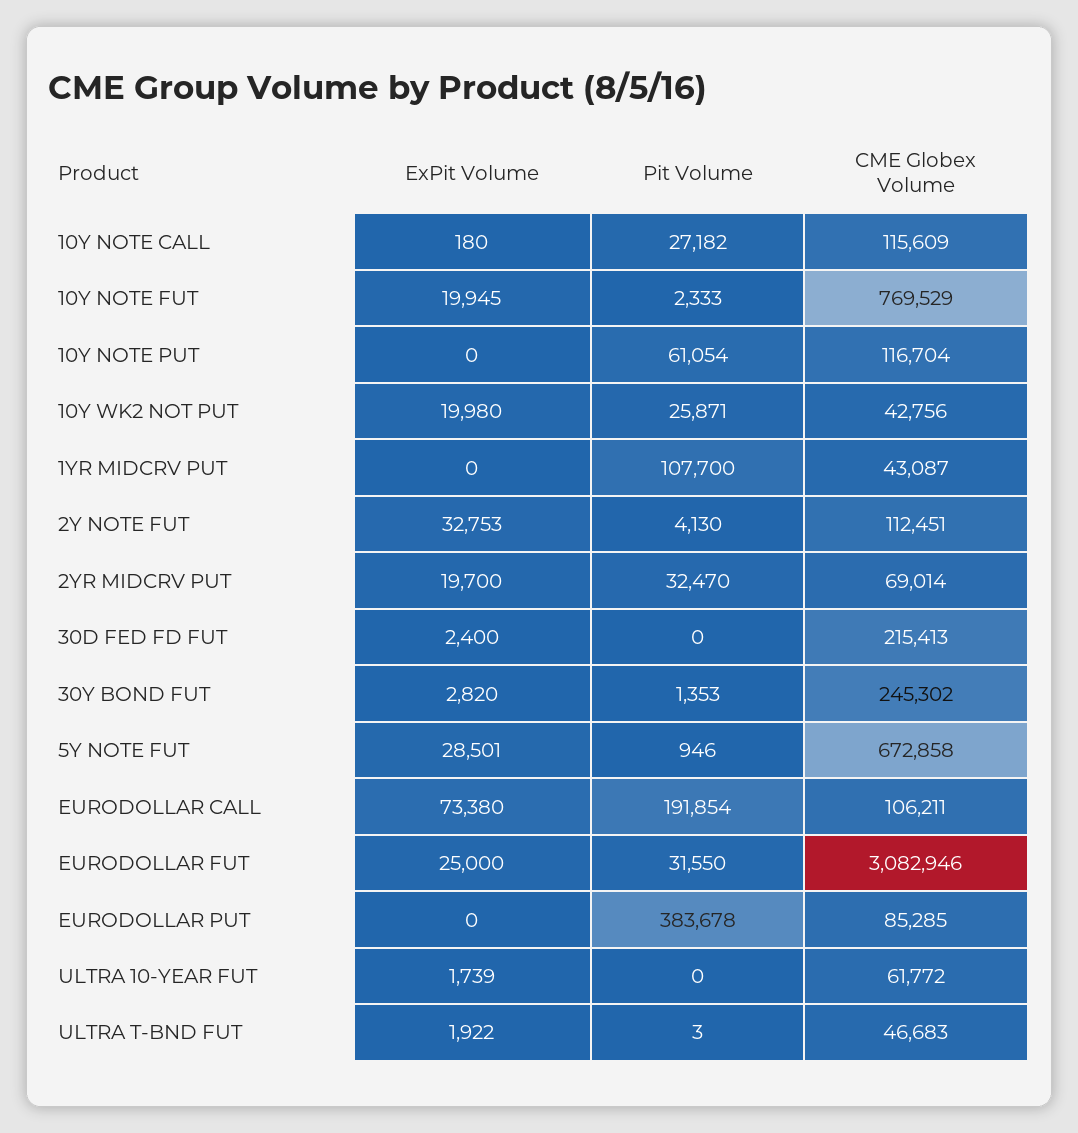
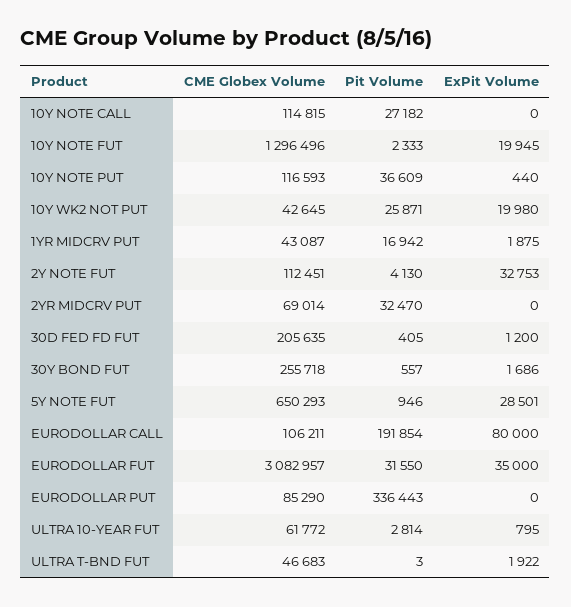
ExPit Volume, 10Y NOTE CALL: 180 -> 0
CME Globex Volume, 10Y NOTE CALL: 115609 -> 114815
CME Globex Volume, 10Y NOTE FUT: 769529 -> 1296496
ExPit Volume, 10Y NOTE PUT: 0 -> 440
Pit Volume, 10Y NOTE PUT: 61054 -> 36609
CME Globex Volume, 10Y NOTE PUT: 116704 -> 116593
CME Globex Volume, 10Y WK2 NOT PUT: 42756 -> 42645
ExPit Volume, 1YR MIDCRV PUT: 0 -> 1875
Pit Volume, 1YR MIDCRV PUT: 107700 -> 16942
ExPit Volume, 2YR MIDCRV PUT: 19700 -> 0
ExPit Volume, 30D FED FD FUT: 2400 -> 1200
Pit Volume, 30D FED FD FUT: 0 -> 405
CME Globex Volume, 30D FED FD FUT: 215413 -> 205635
ExPit Volume, 30Y BOND FUT: 2820 -> 1686
Pit Volume, 30Y BOND FUT: 1353 -> 557
CME Globex Volume, 30Y BOND FUT: 245302 -> 255718
CME Globex Volume, 5Y NOTE FUT: 672858 -> 650293
ExPit Volume, EURODOLLAR CALL: 73380 -> 80000
ExPit Volume, EURODOLLAR FUT: 25000 -> 35000
CME Globex Volume, EURODOLLAR FUT: 3082946 -> 3082957
Pit Volume, EURODOLLAR PUT: 383678 -> 336443
CME Globex Volume, EURODOLLAR PUT: 85285 -> 85290
ExPit Volume, ULTRA 10-YEAR FUT: 1739 -> 795
Pit Volume, ULTRA 10-YEAR FUT: 0 -> 2814

